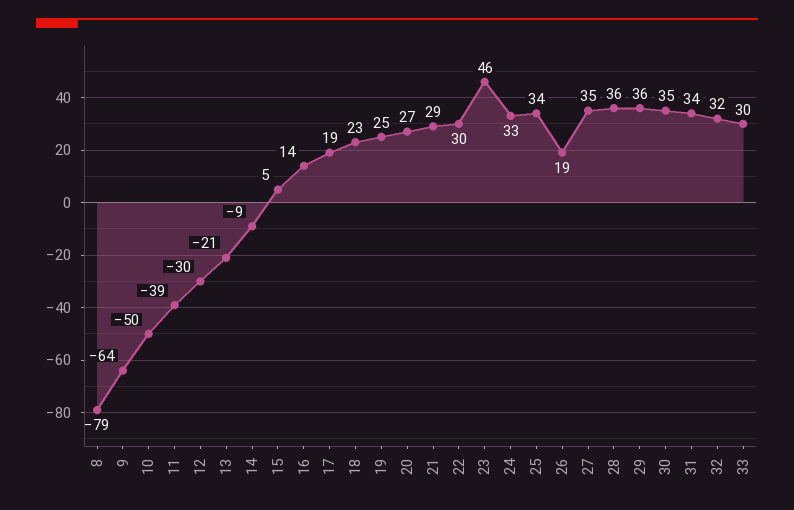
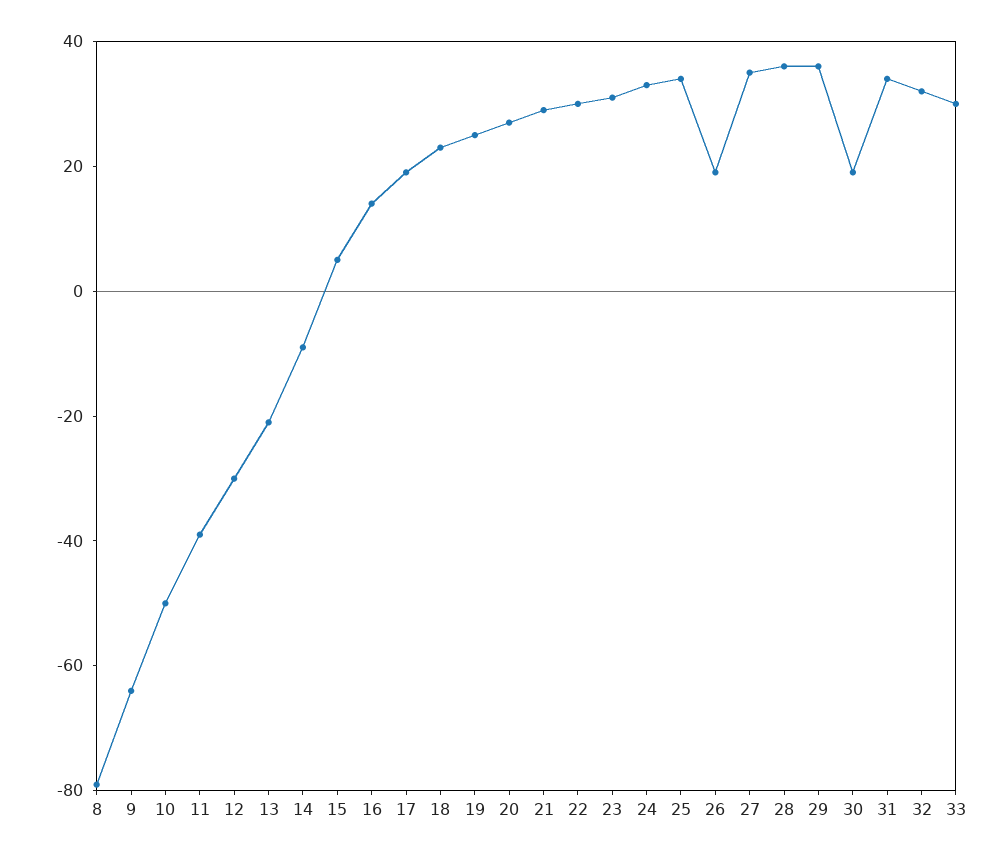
23: 46 -> 30
30: 35 -> 20

